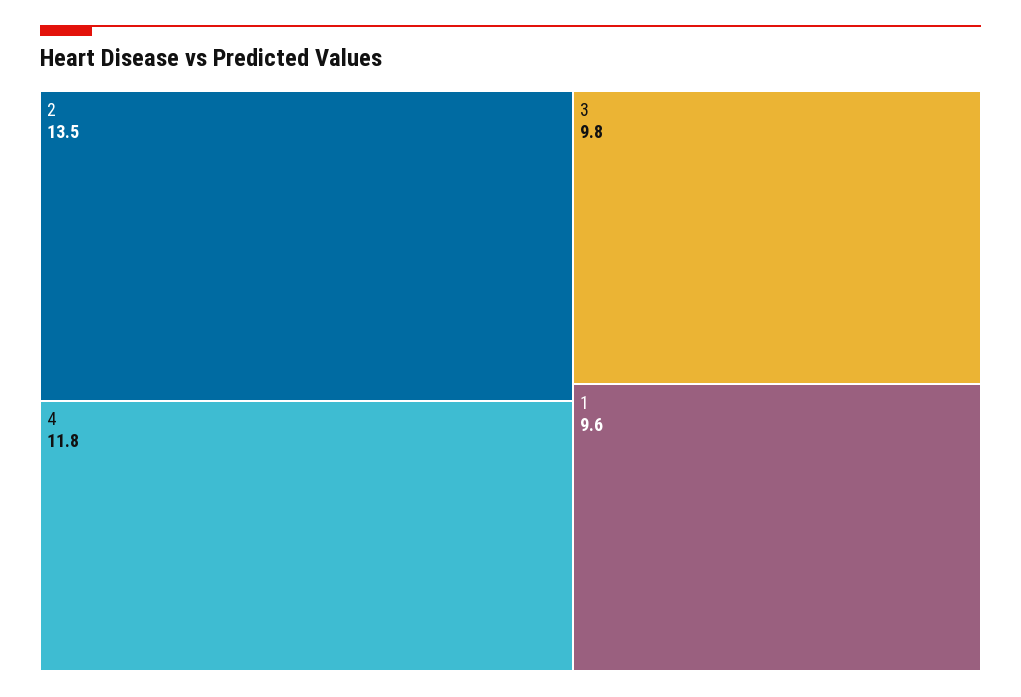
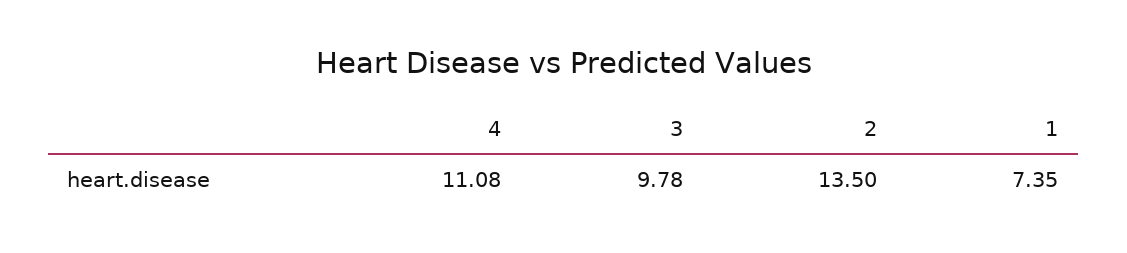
4: 11.8 -> 11.08
1: 9.6 -> 7.35

